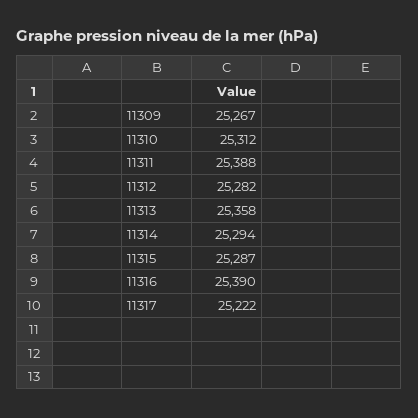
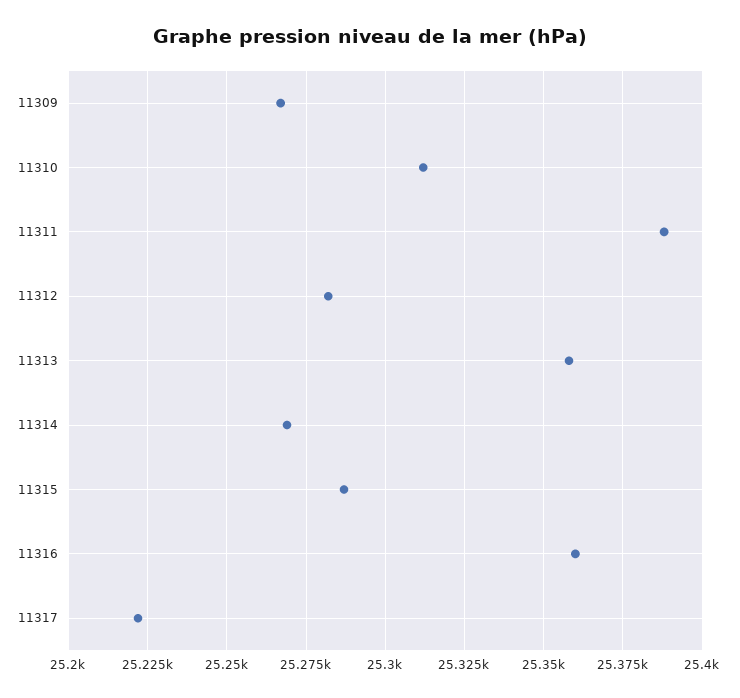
11314: 25294 -> 25270
11316: 25390 -> 25360

